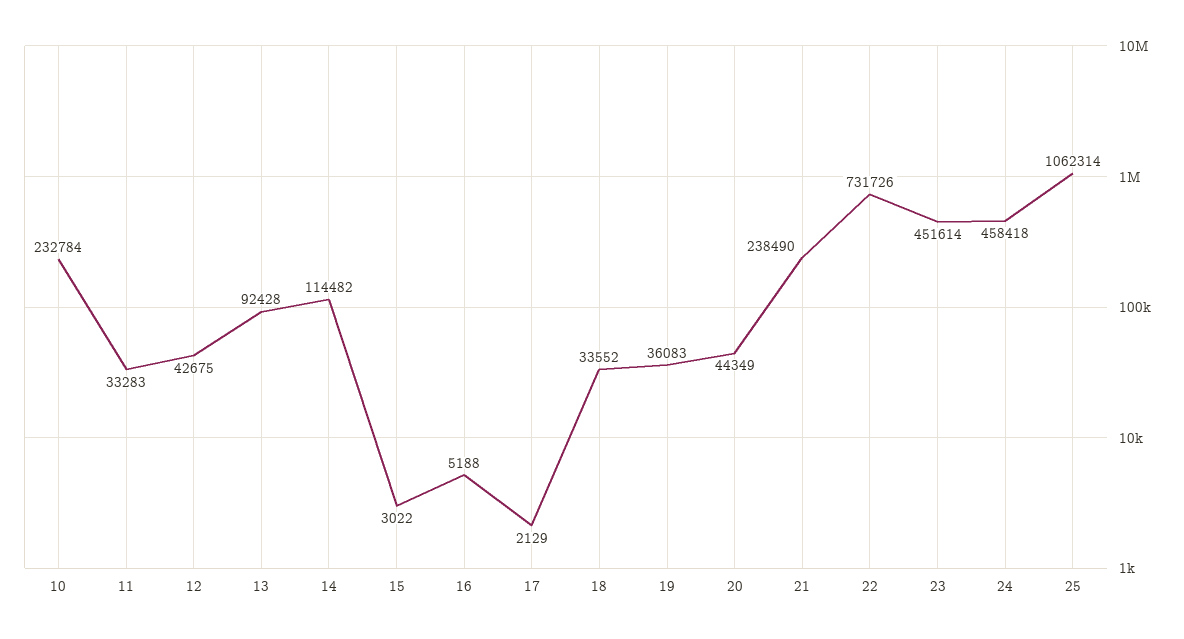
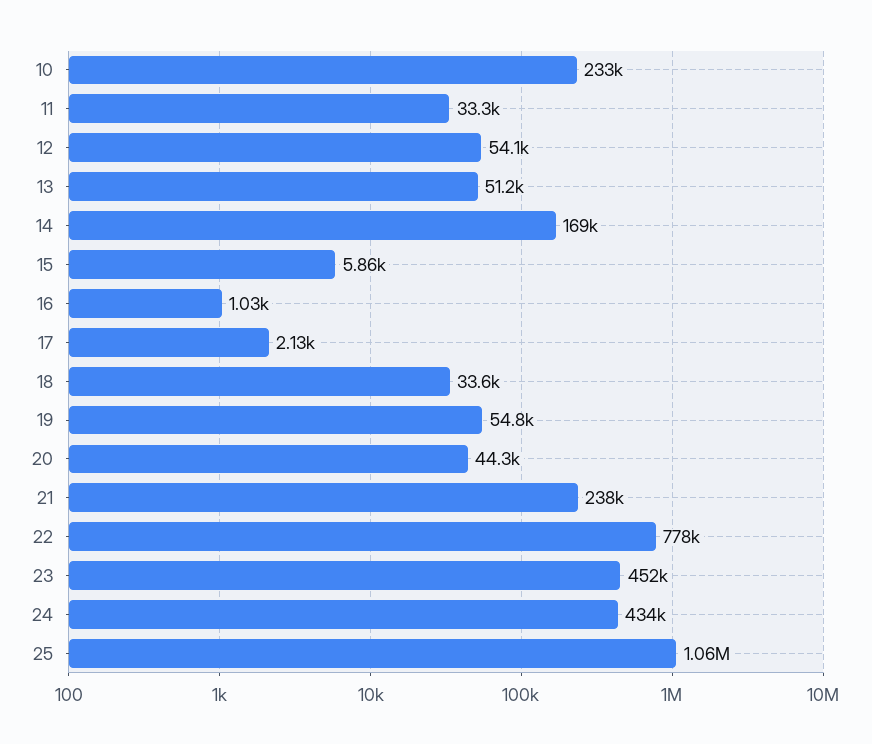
12: 42675 -> 54100
13: 92428 -> 51200
14: 114482 -> 169000
15: 3022 -> 5860
16: 5188 -> 1030
19: 36083 -> 54800
22: 731726 -> 778000
24: 458418 -> 434000

